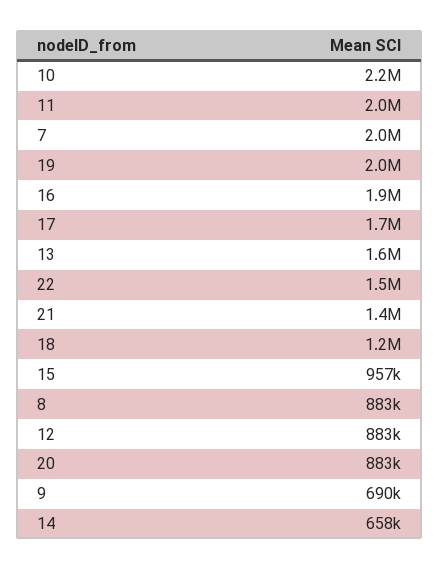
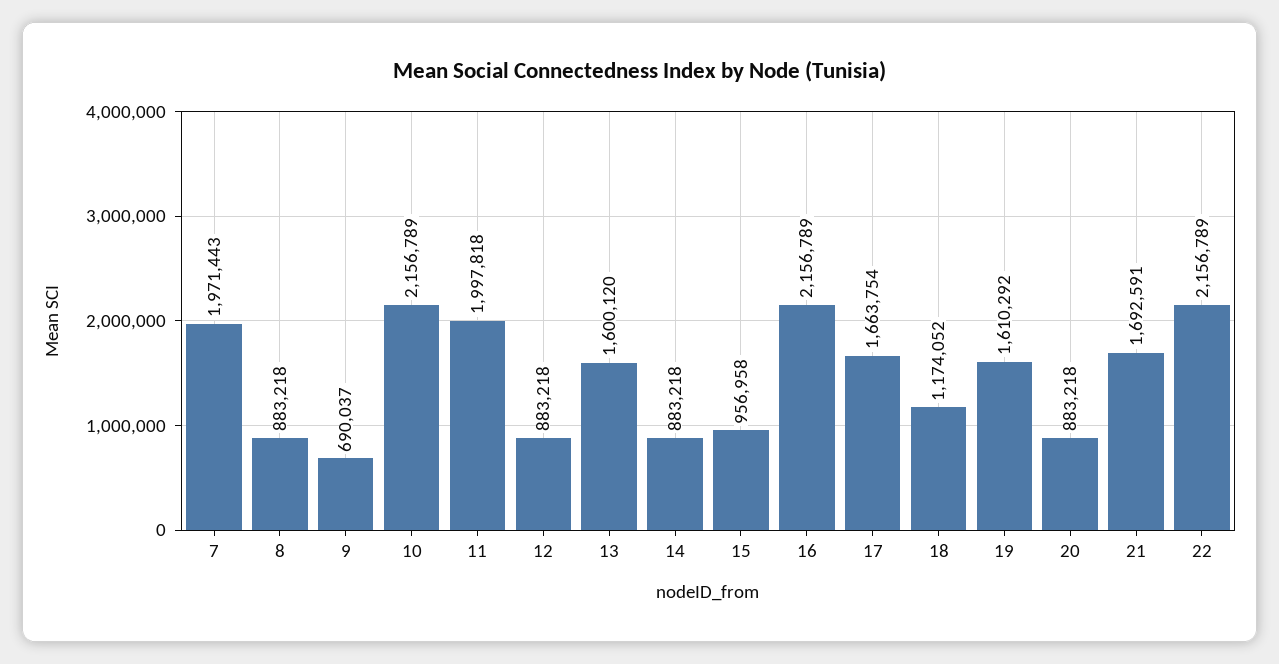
19: 2000000 -> 1610292
16: 1900000 -> 2156789
22: 1500000 -> 2156789
21: 1400000 -> 1692591
14: 658000 -> 883218

